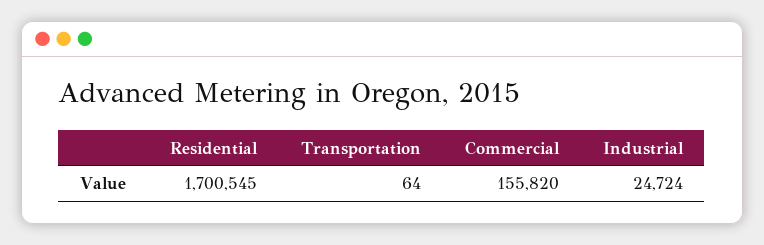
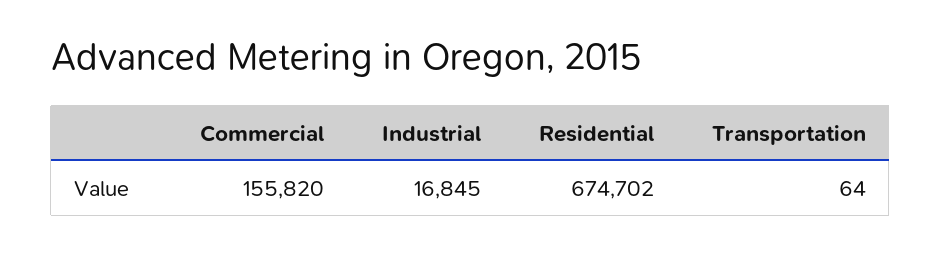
Residential: 1700545 -> 674702
Industrial: 24724 -> 16845

